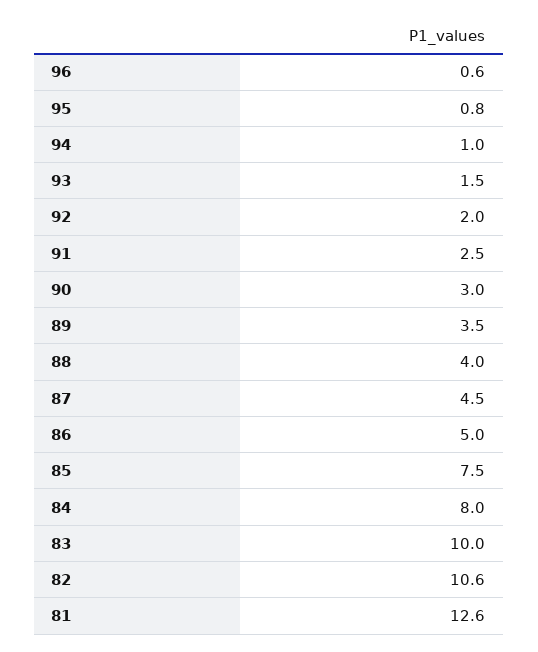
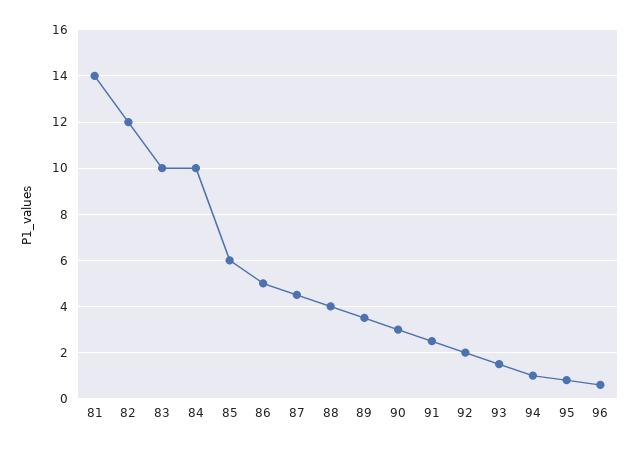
85: 7.5 -> 6
84: 8 -> 10
82: 10.6 -> 12
81: 12.6 -> 14

